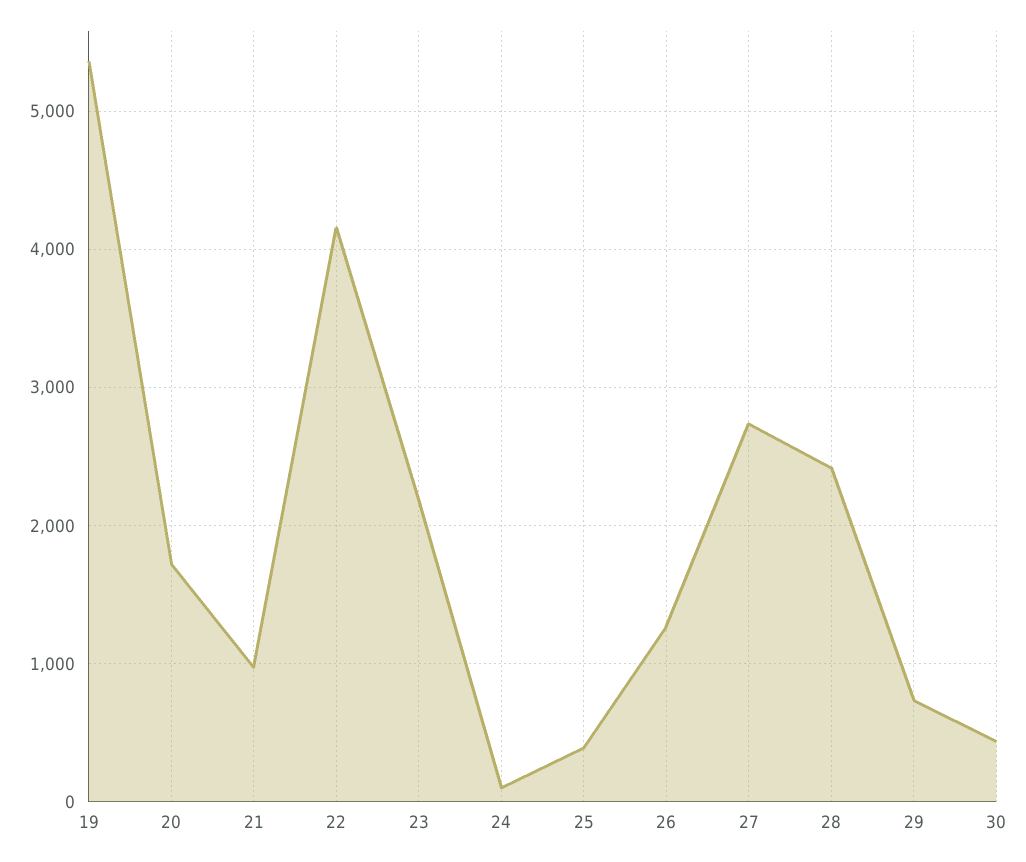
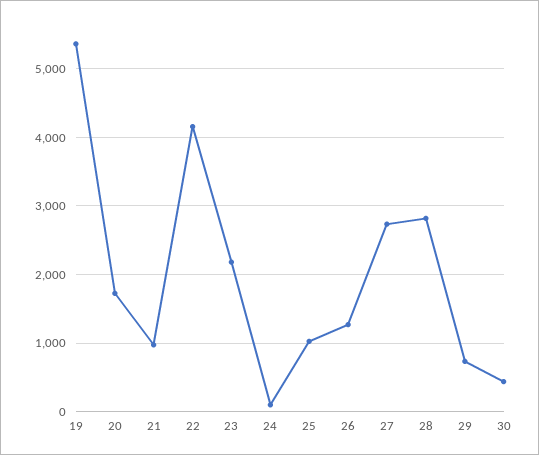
25: 400 -> 1000
28: 2400 -> 2800

